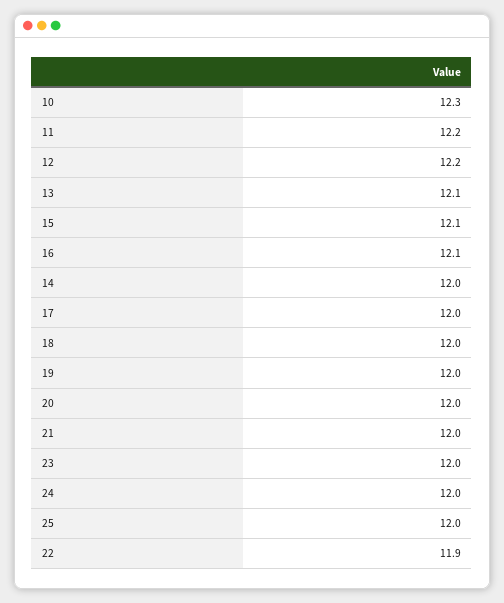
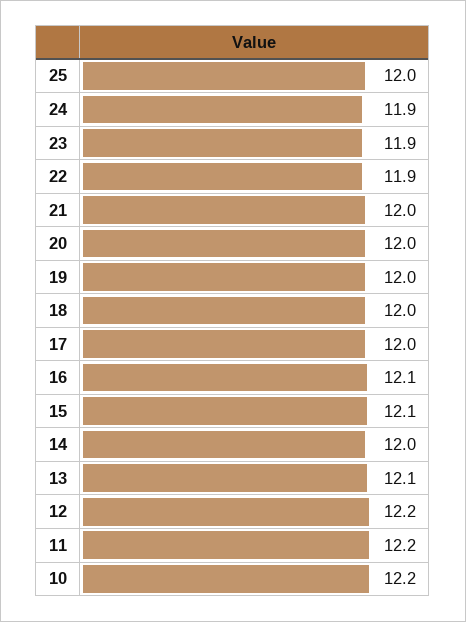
10: 12.3 -> 12.2
23: 12 -> 11.9
24: 12 -> 11.9

